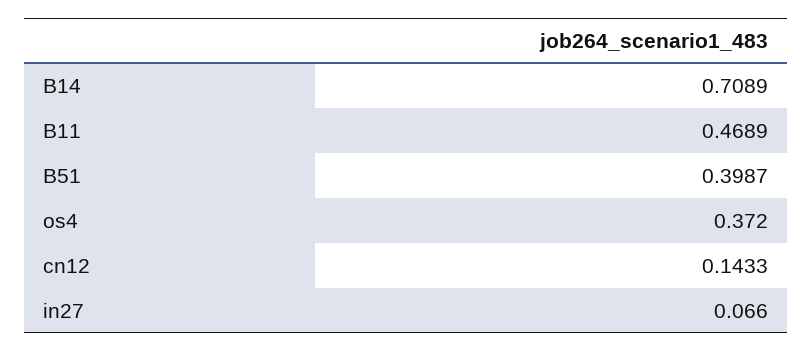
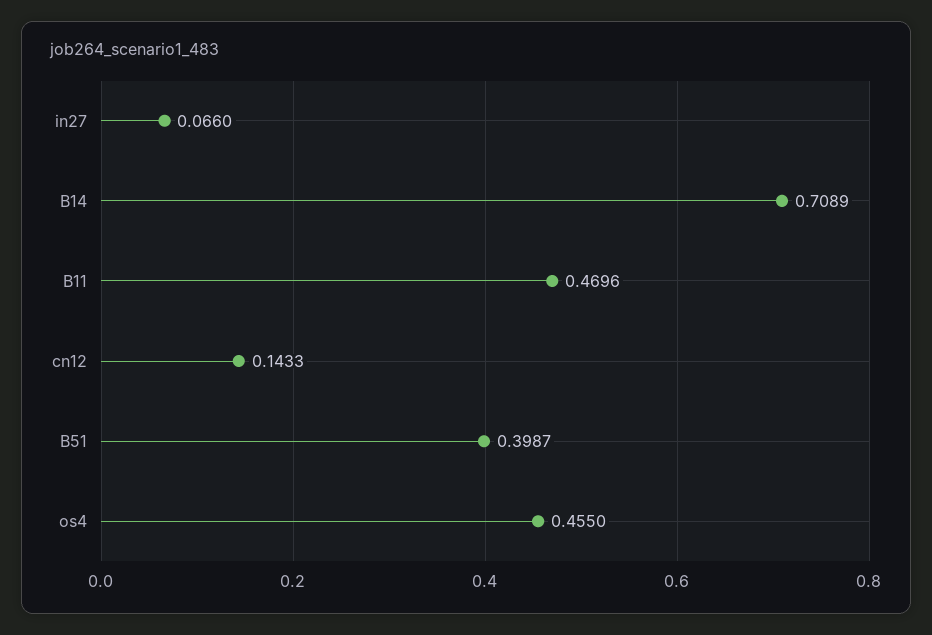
B11: 0.4689 -> 0.4696
os4: 0.372 -> 0.455

